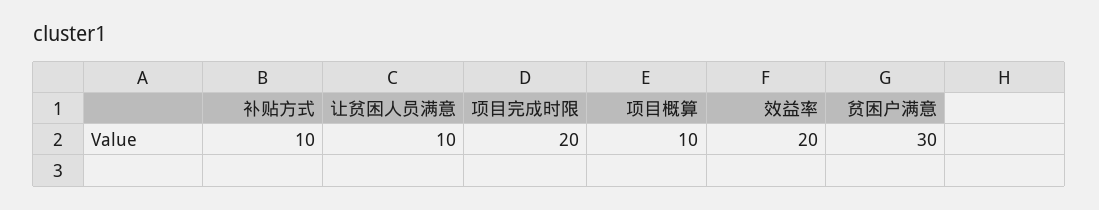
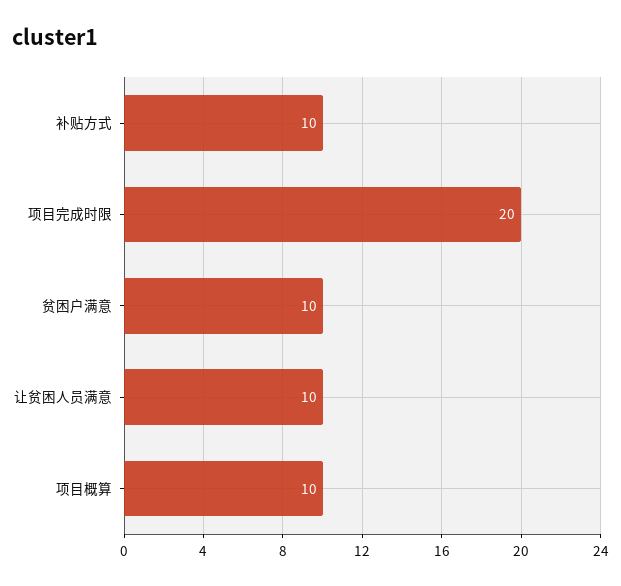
效益率: 20 -> none
贫困户满意: 30 -> 10

